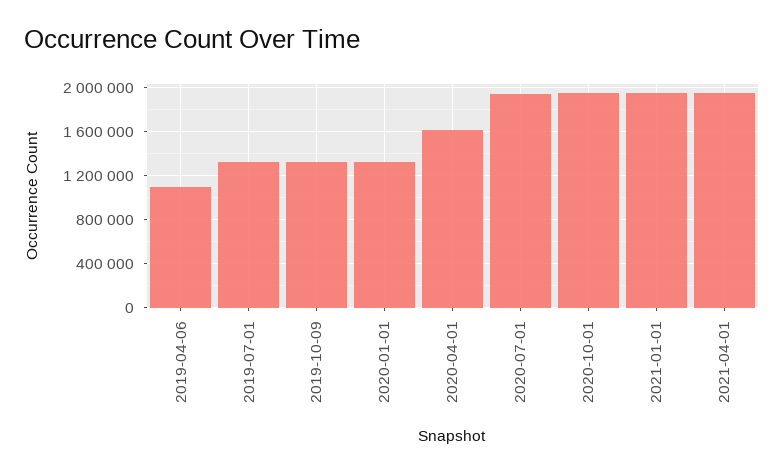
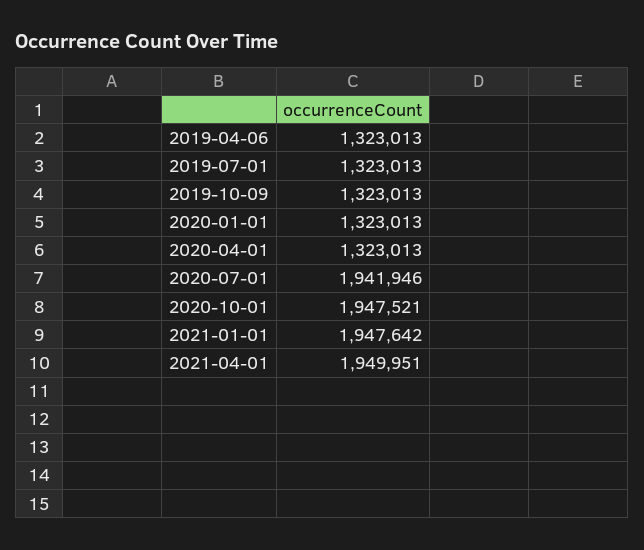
2019-04-06: 1100000 -> 1323013
2020-04-01: 1600000 -> 1323013

